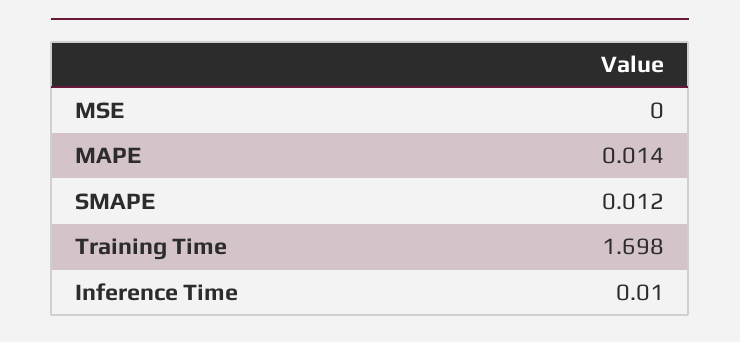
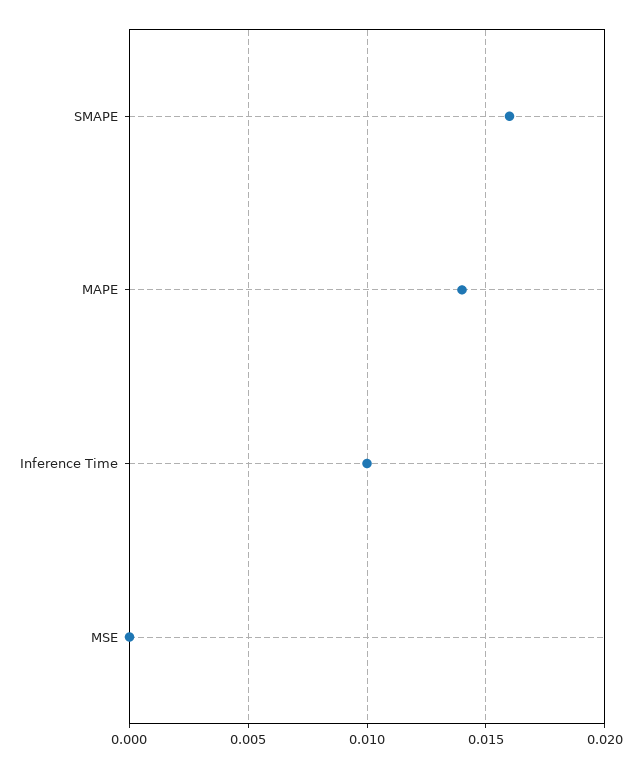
SMAPE: 0.012 -> 0.016
Training Time: 1.698 -> none

